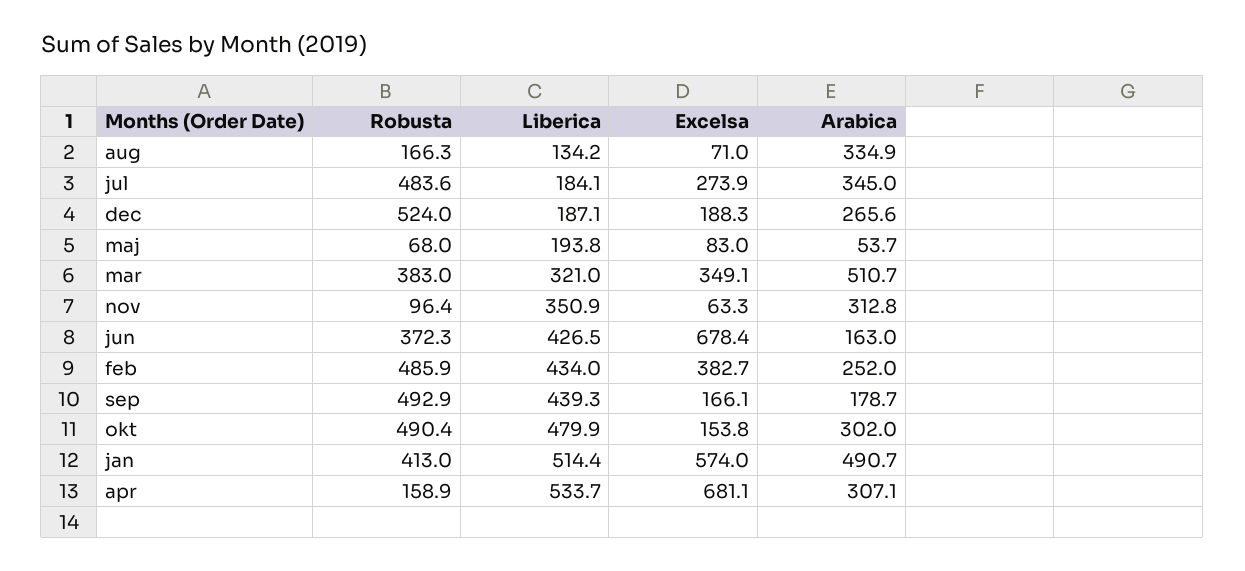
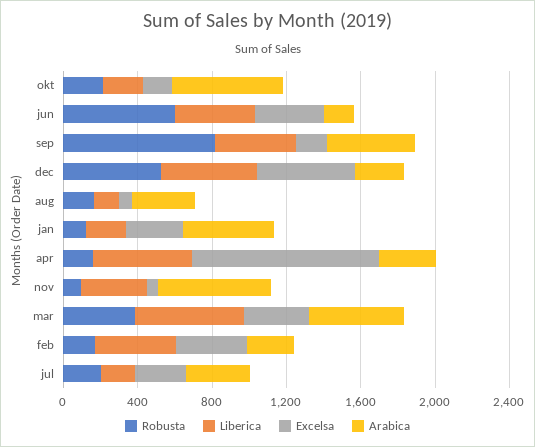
Robusta, jul: 483.6 -> 200
Liberica, dec: 187.1 -> 500
Excelsa, dec: 188.3 -> 500
Robusta, maj: 68 -> none
Liberica, maj: 193.8 -> none
Excelsa, maj: 83 -> none
Arabica, maj: 53.7 -> none
Liberica, mar: 321 -> 600
Arabica, nov: 312.8 -> 600
Robusta, jun: 372.3 -> 600
Excelsa, jun: 678.4 -> 400
Robusta, feb: 485.9 -> 200
Robusta, sep: 492.9 -> 800
Arabica, sep: 178.7 -> 500
Robusta, okt: 490.4 -> 200
Liberica, okt: 479.9 -> 200
Arabica, okt: 302 -> 600
Robusta, jan: 413 -> 100
Liberica, jan: 514.4 -> 200
Excelsa, jan: 574 -> 300
Excelsa, apr: 681.1 -> 1000

